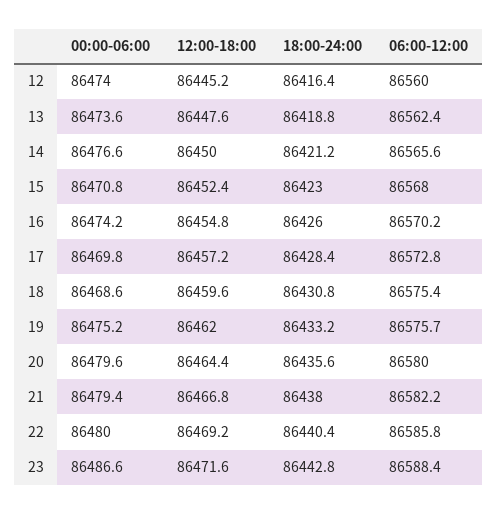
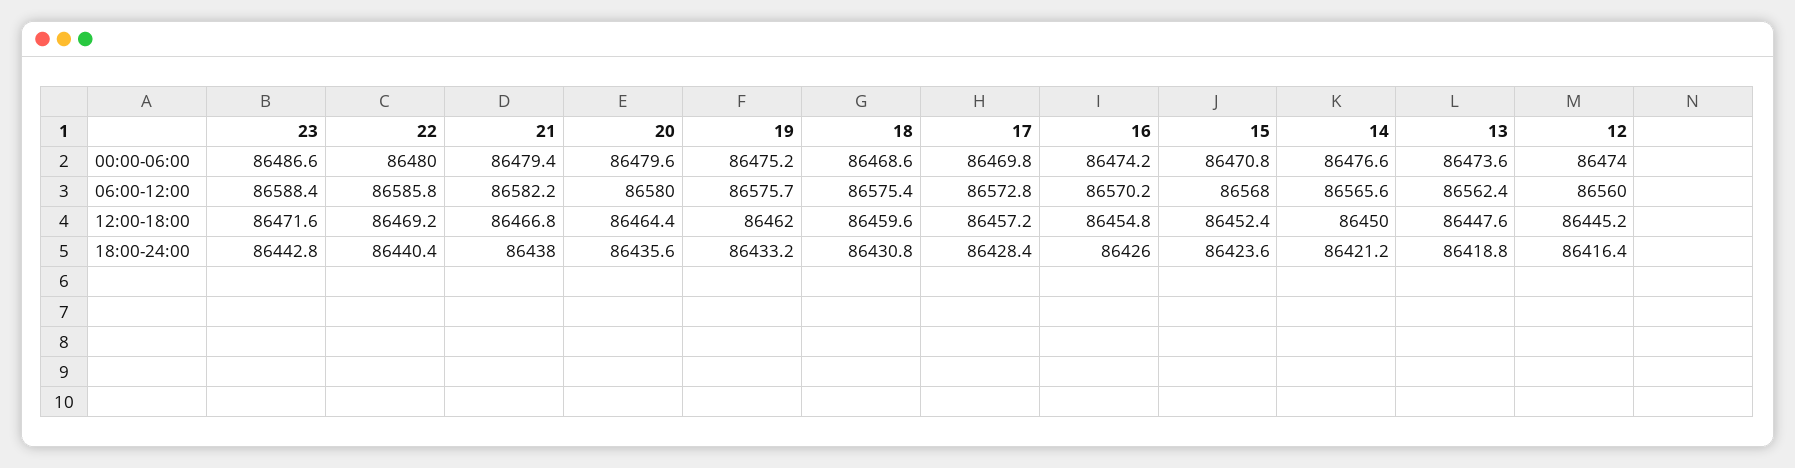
18:00-24:00, 15: 86423 -> 86423.6

